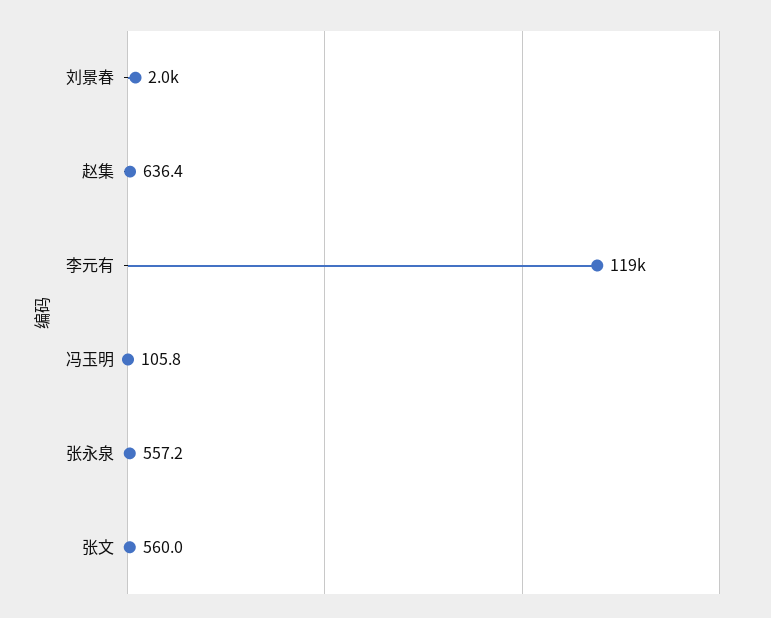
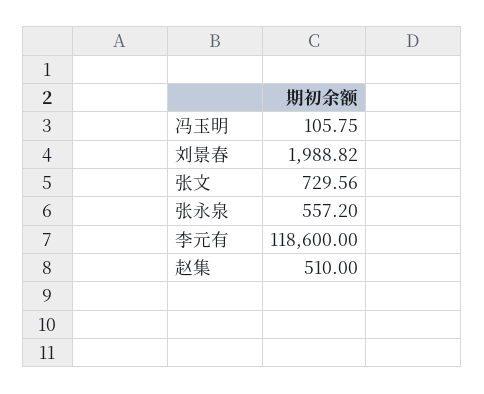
赵集: 636.4 -> 510
张文: 560 -> 729.56

